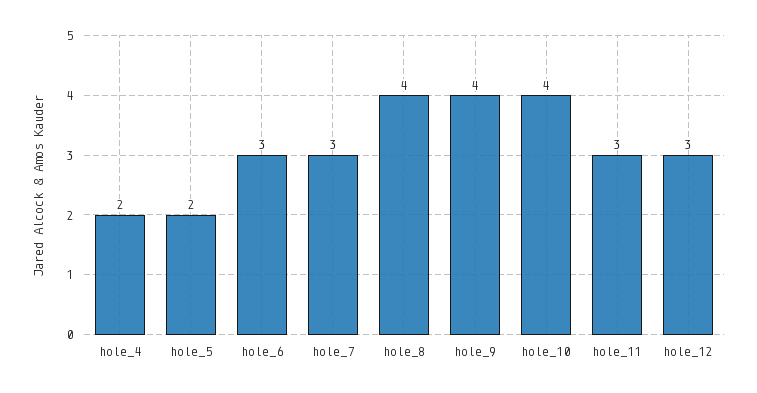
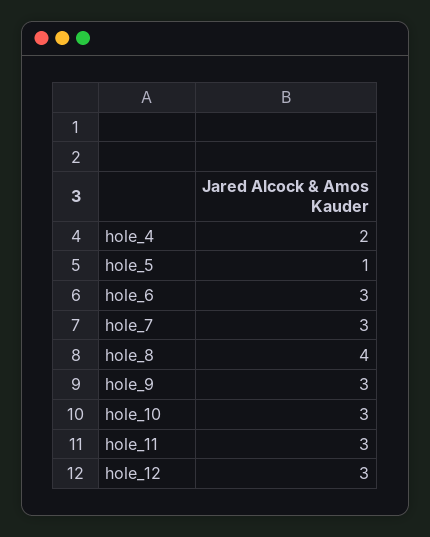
hole_5: 2 -> 1
hole_9: 4 -> 3
hole_10: 4 -> 3

